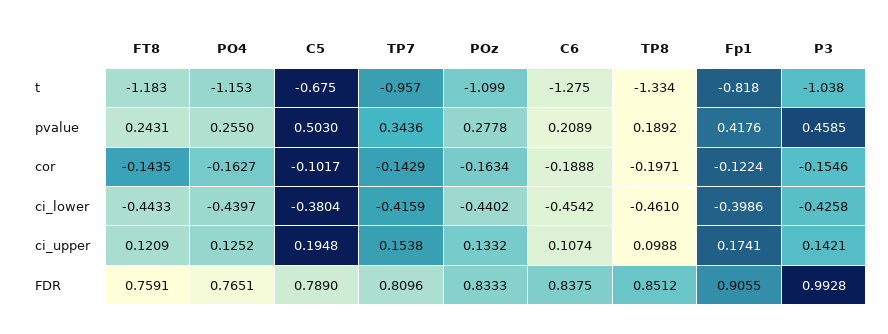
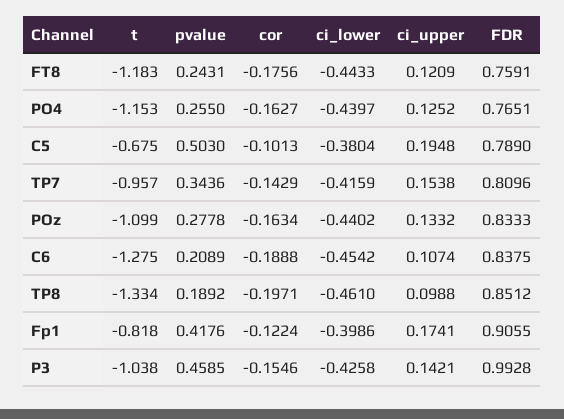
FT8, cor: -0.1435 -> -0.1756
C5, cor: -0.1017 -> -0.1013

